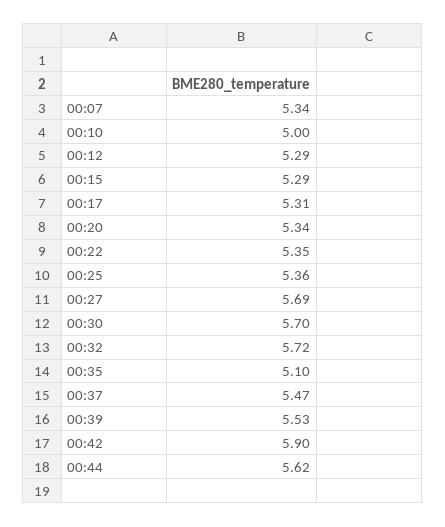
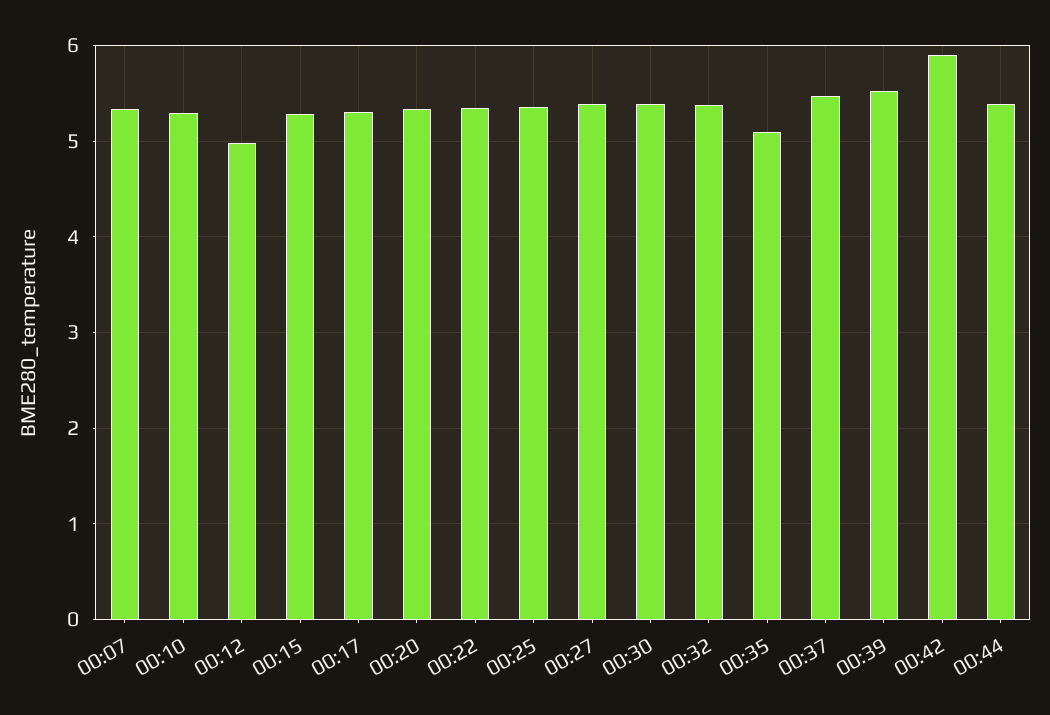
00:10: 5 -> 5.3
00:12: 5.29 -> 5
00:27: 5.69 -> 5.4
00:30: 5.7 -> 5.4
00:32: 5.72 -> 5.4
00:44: 5.62 -> 5.4

